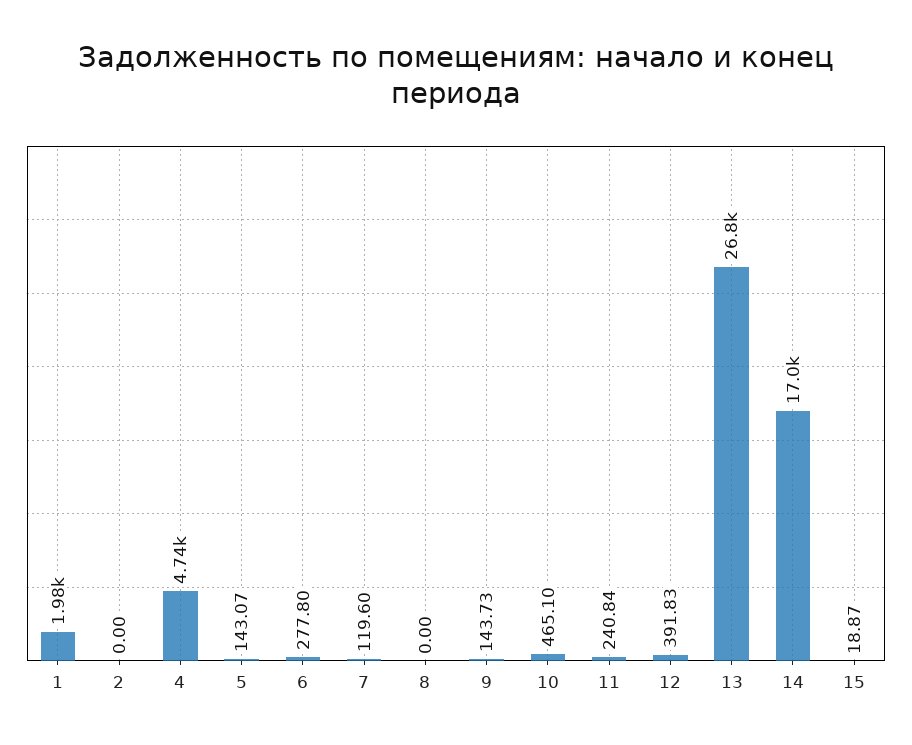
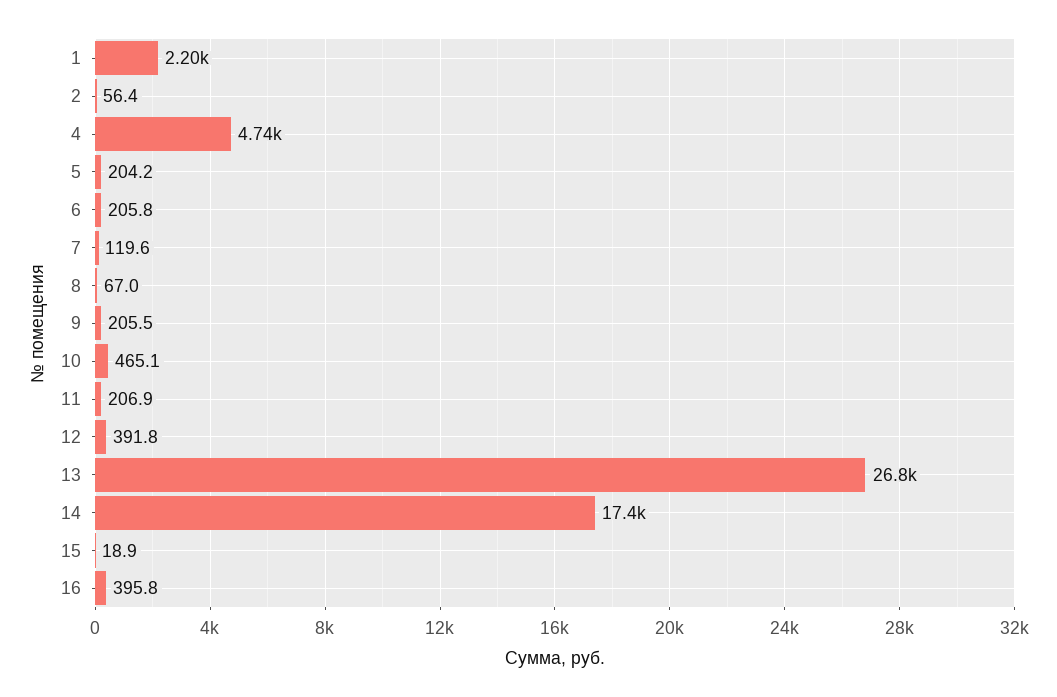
1: 1980 -> 2200
2: 0 -> 56.4
5: 143.07 -> 204.2
6: 277.8 -> 205.8
8: 0 -> 67
9: 143.73 -> 205.5
11: 240.84 -> 206.9
14: 17000 -> 17400
16: none -> 395.8

